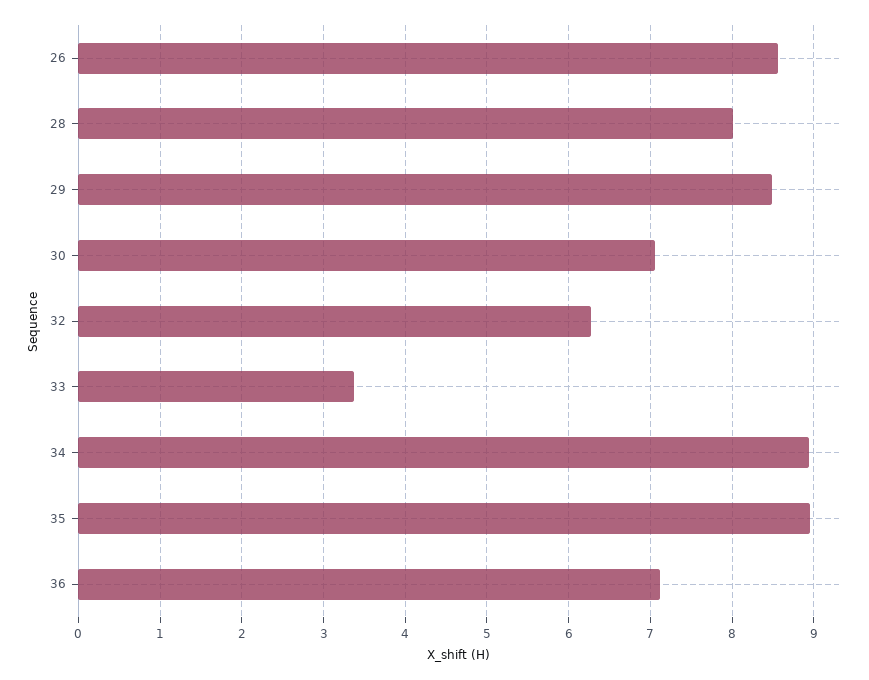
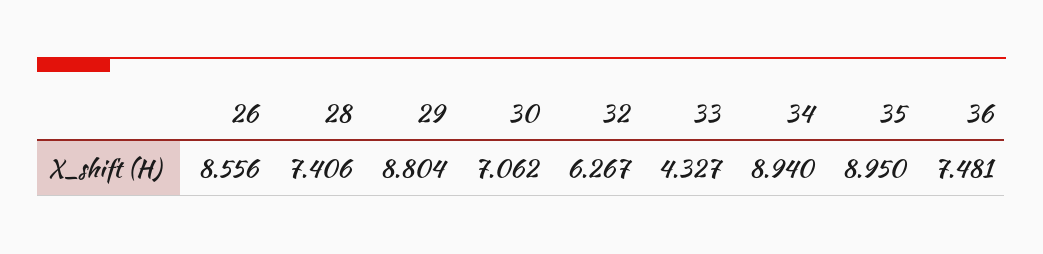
28: 8 -> 7.406
29: 8.5 -> 8.804
33: 3.4 -> 4.327
36: 7.1 -> 7.481

